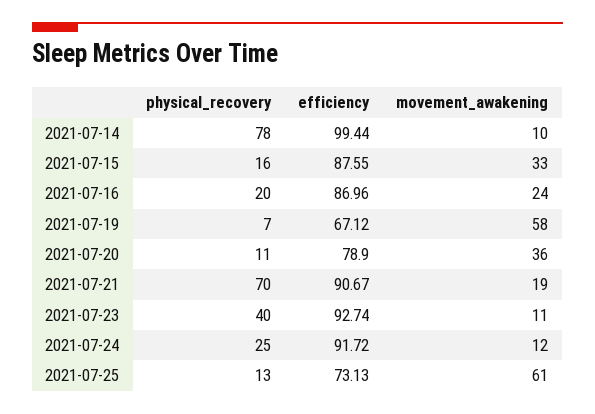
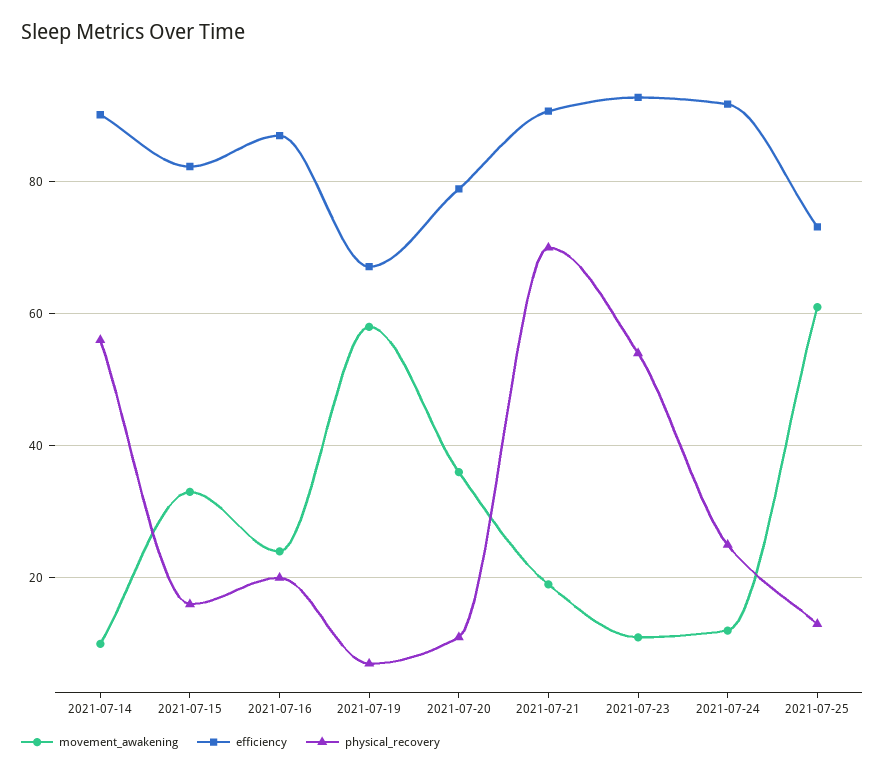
physical_recovery, 2021-07-14: 78 -> 56
efficiency, 2021-07-14: 99.44 -> 90
efficiency, 2021-07-15: 87.55 -> 82
physical_recovery, 2021-07-23: 40 -> 54

